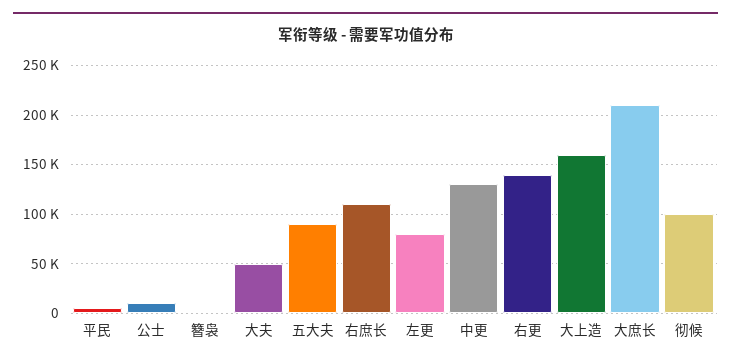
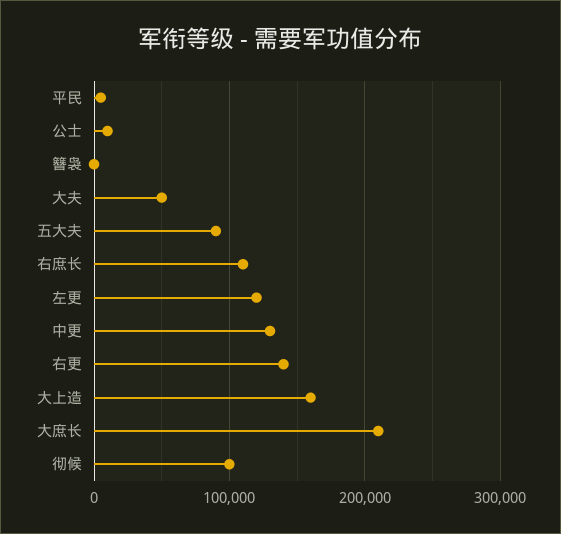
左更: 80000 -> 120000

